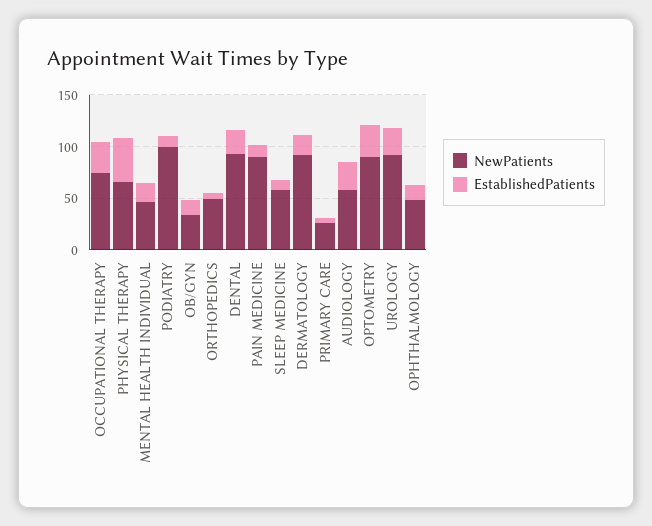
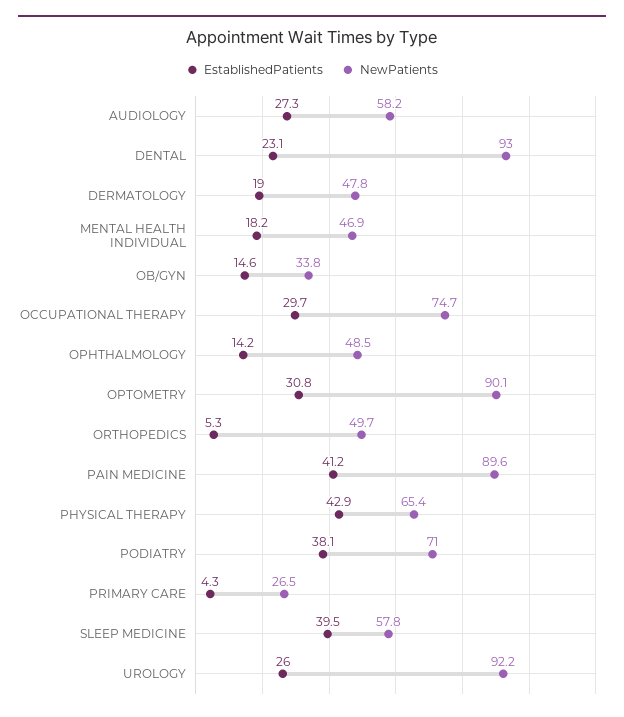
NewPatients, PODIATRY: 100 -> 71
EstablishedPatients, PODIATRY: 10 -> 38.1
EstablishedPatients, PAIN MEDICINE: 10 -> 41.2
EstablishedPatients, SLEEP MEDICINE: 10 -> 39.5
NewPatients, DERMATOLOGY: 90 -> 47.8

